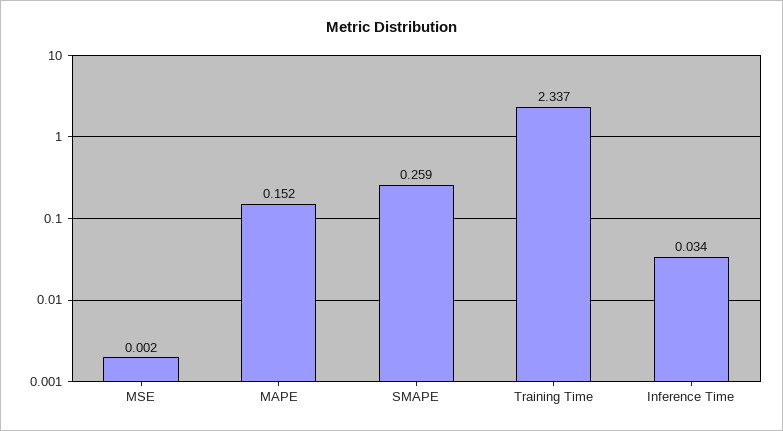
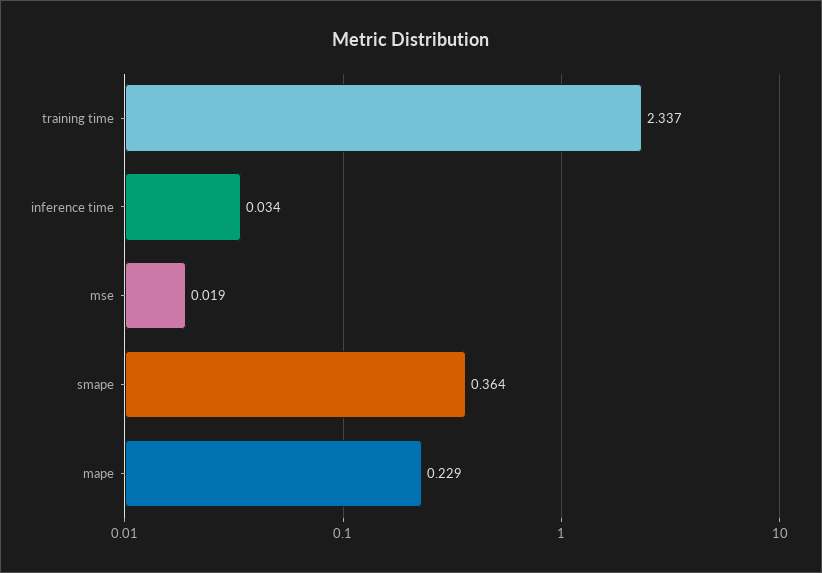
MSE: 0.002 -> 0.019
MAPE: 0.152 -> 0.229
SMAPE: 0.259 -> 0.364

